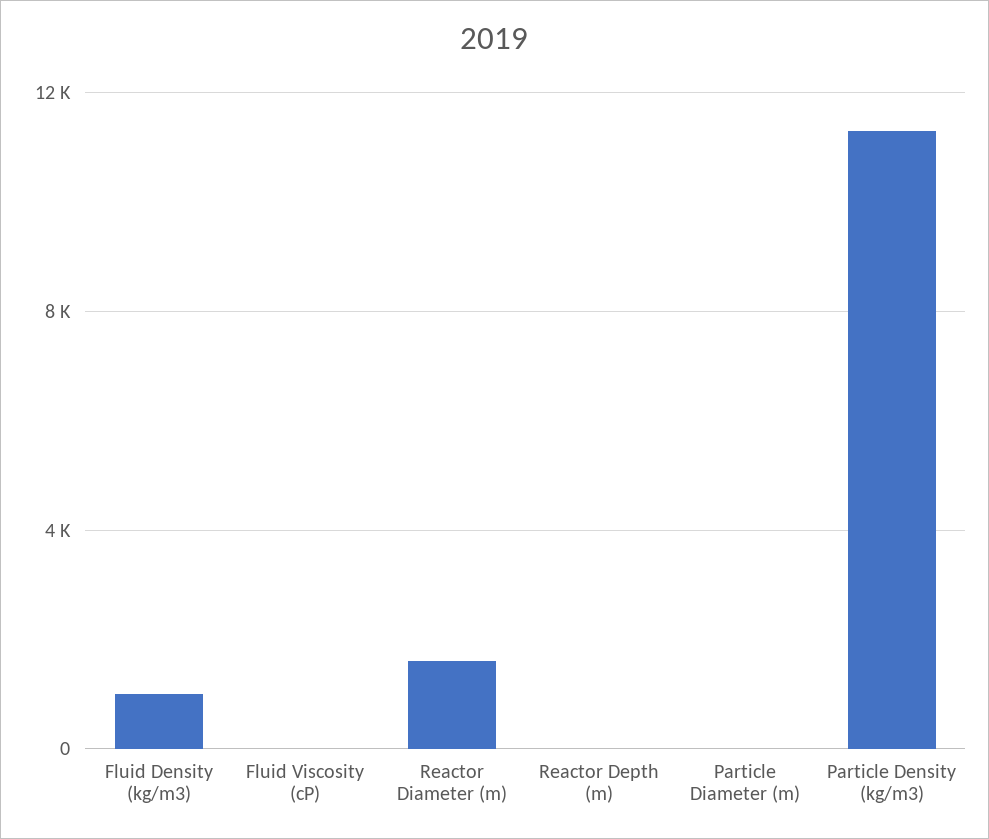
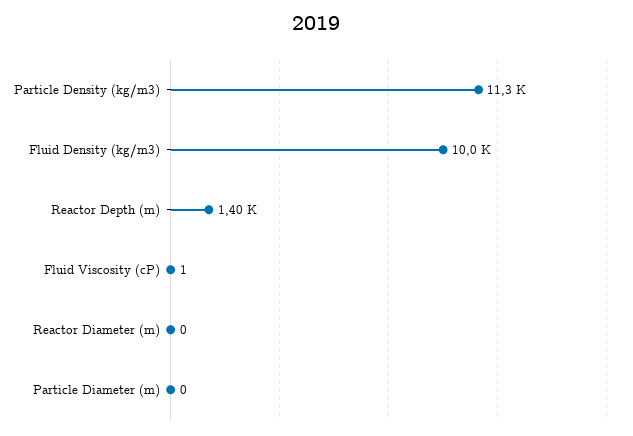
Fluid Density (kg/m3): 1000 -> 10000
Reactor Diameter (m): 1500 -> 0
Reactor Depth (m): 0 -> 1400

